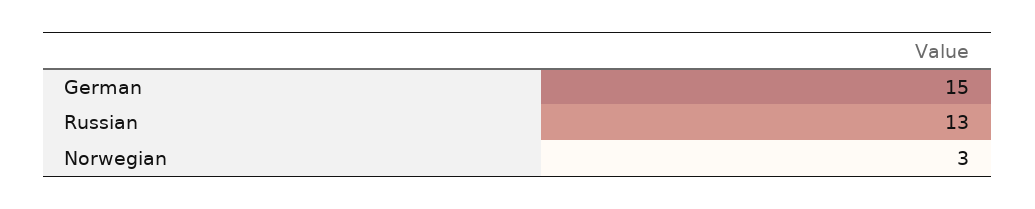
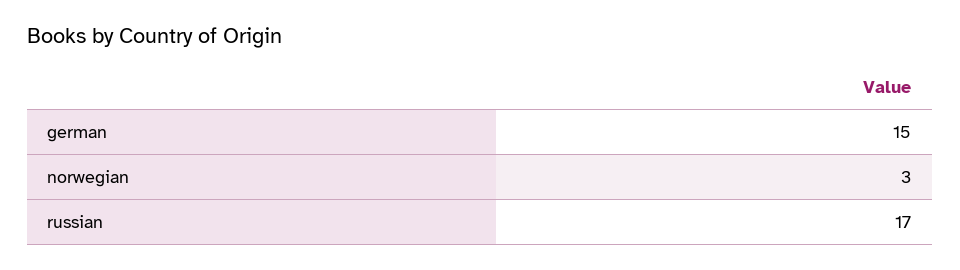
Russian: 13 -> 17

